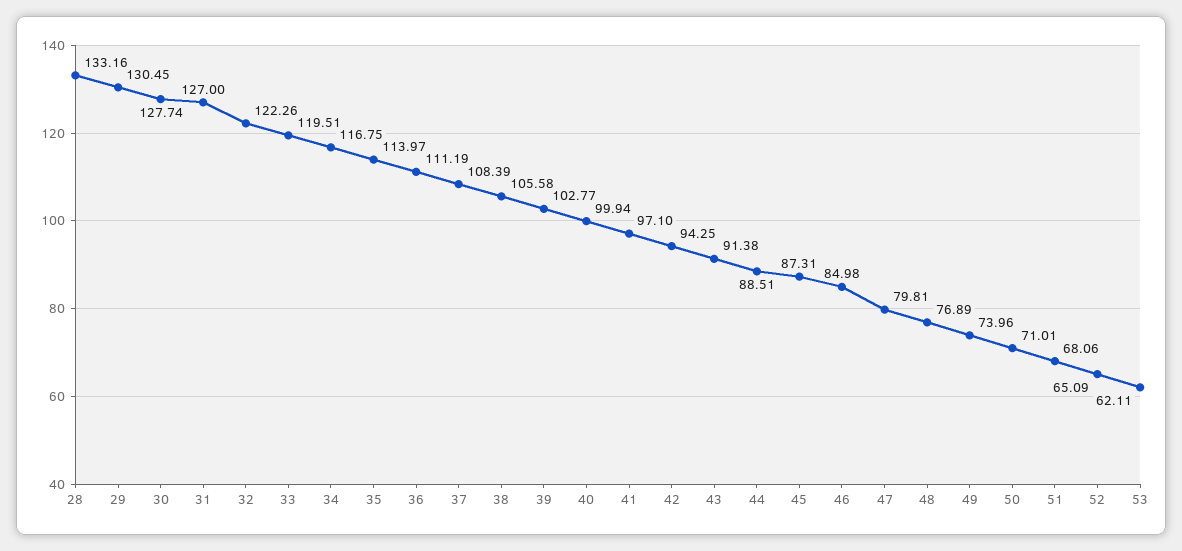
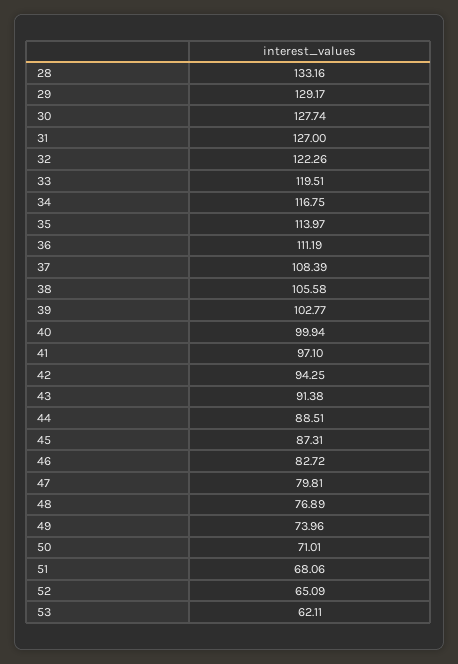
29: 130.45 -> 129.17
46: 84.98 -> 82.72

